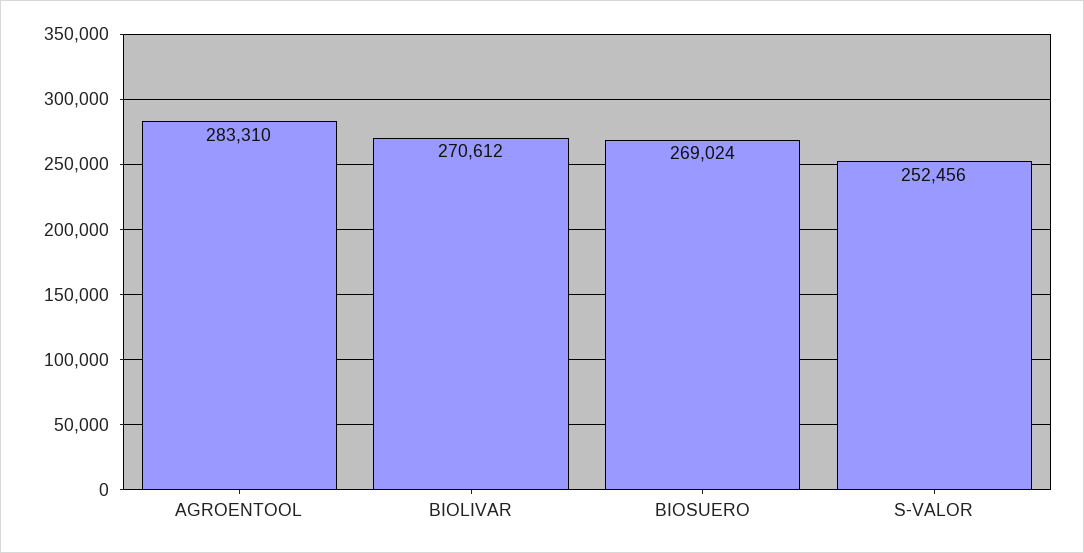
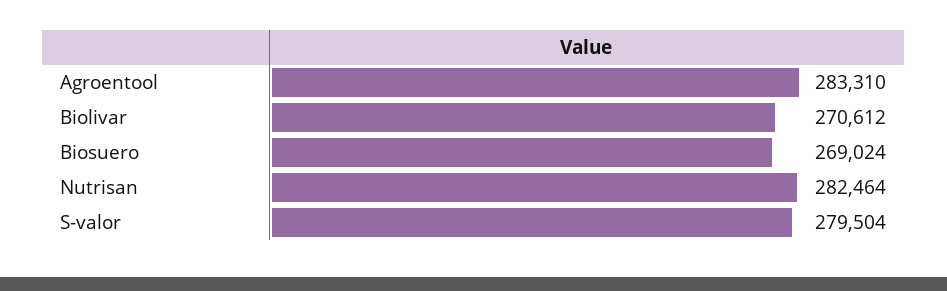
S-VALOR: 252456 -> 279504
Nutrisan: none -> 282464

